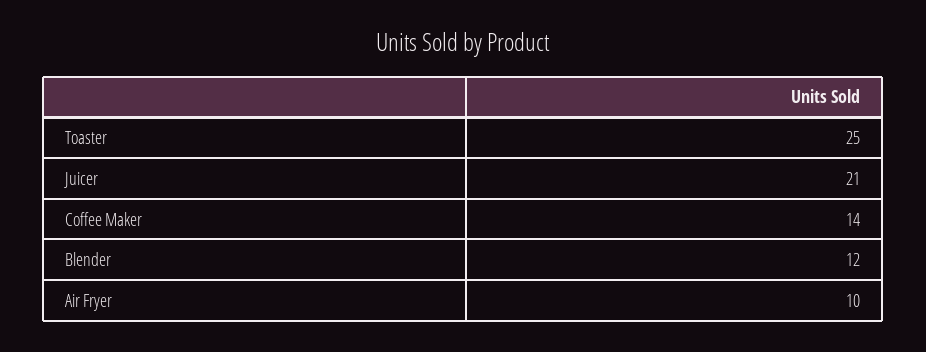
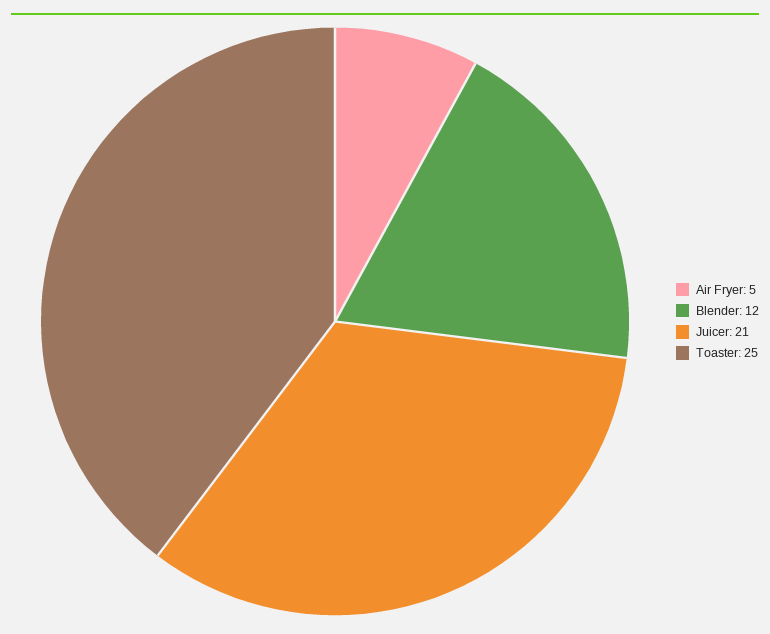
Coffee Maker: 14 -> none
Air Fryer: 10 -> 5

